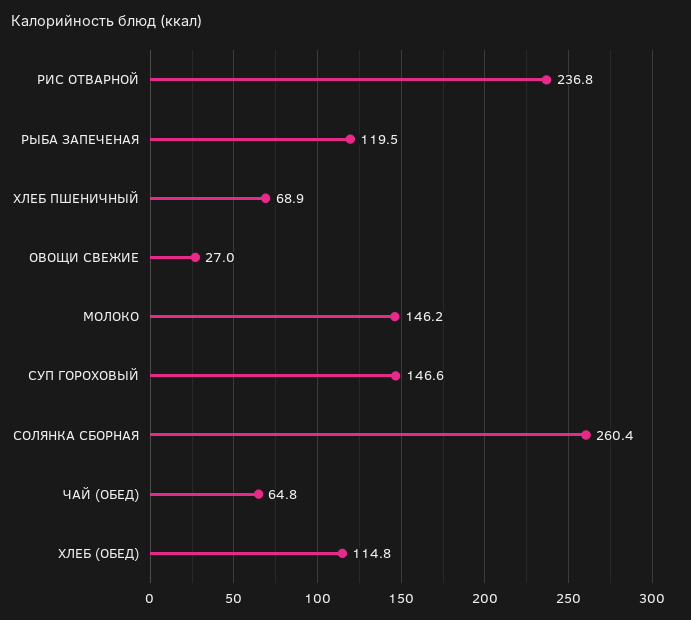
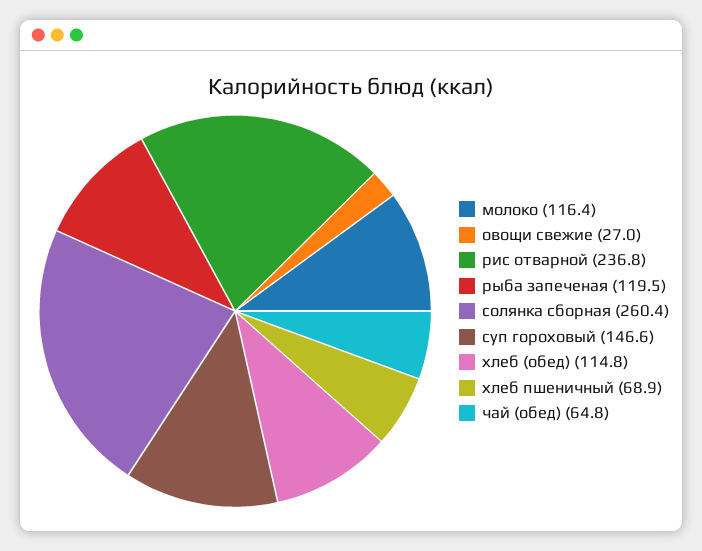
МОЛОКО: 146.2 -> 116.4

